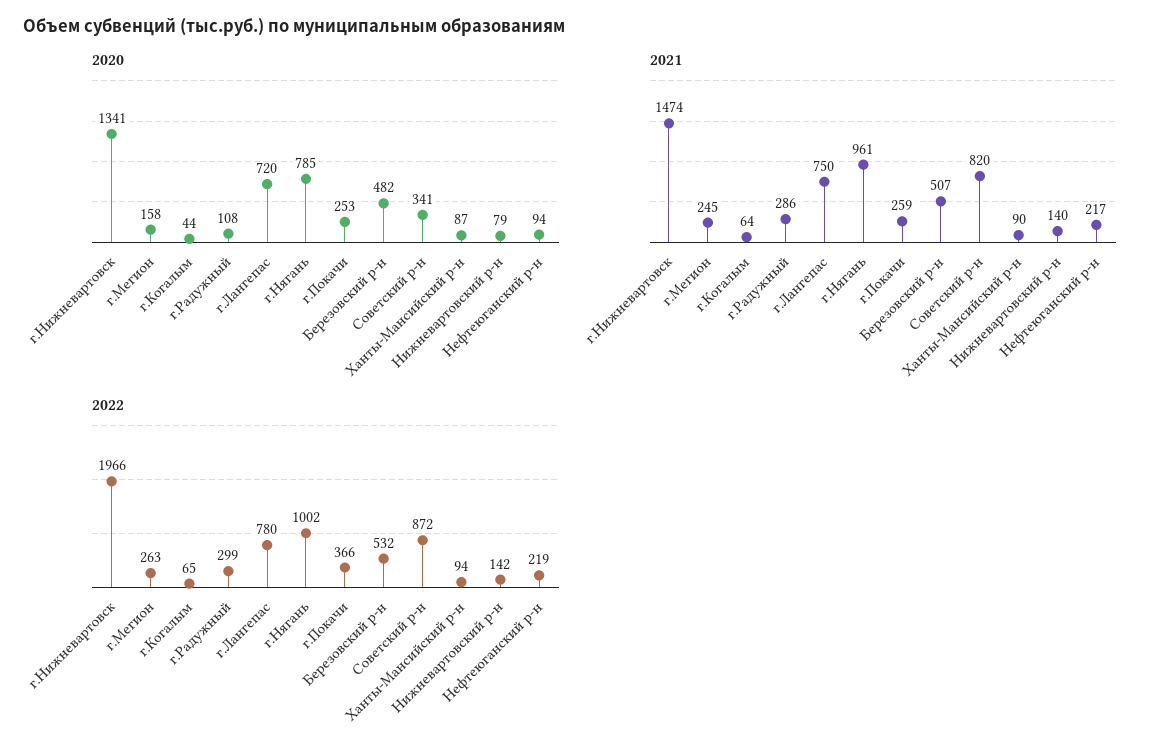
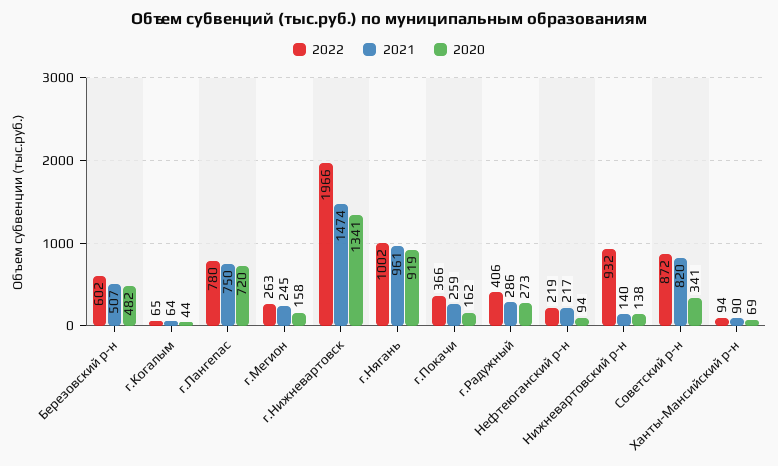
2020, г.Радужный: 108 -> 273
2020, г.Нягань: 785 -> 919
2020, г.Покачи: 253 -> 162
2020, Ханты-Мансийский р-н: 87 -> 69
2020, Нижневартовский р-н: 79 -> 138
2022, г.Радужный: 299 -> 406
2022, Березовский р-н: 532 -> 602
2022, Нижневартовский р-н: 142 -> 932

